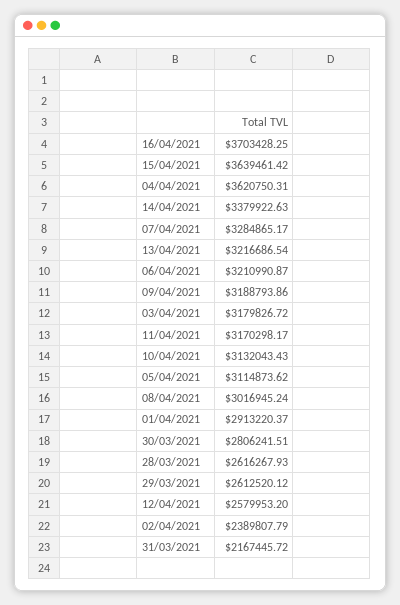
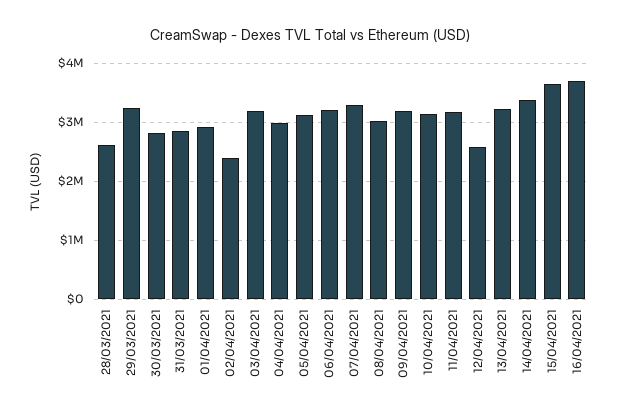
04/04/2021: 3620750.31 -> 3000000
29/03/2021: 2612520.12 -> 3200000
31/03/2021: 2167445.72 -> 2800000

